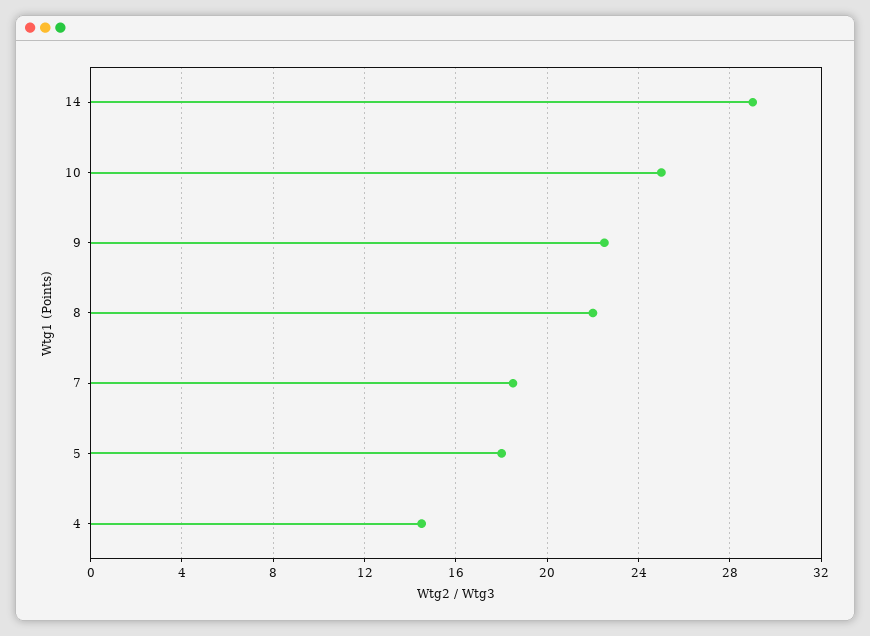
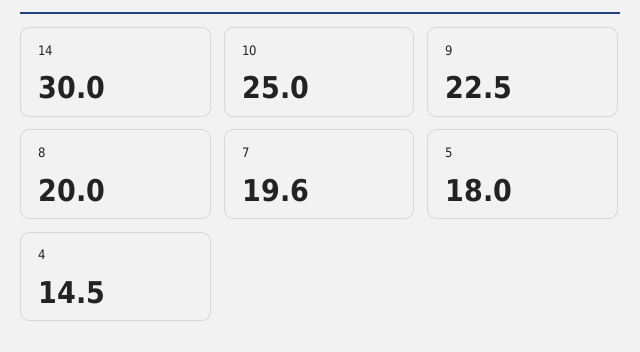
14: 29 -> 30
8: 22 -> 20
7: 18.5 -> 19.6

